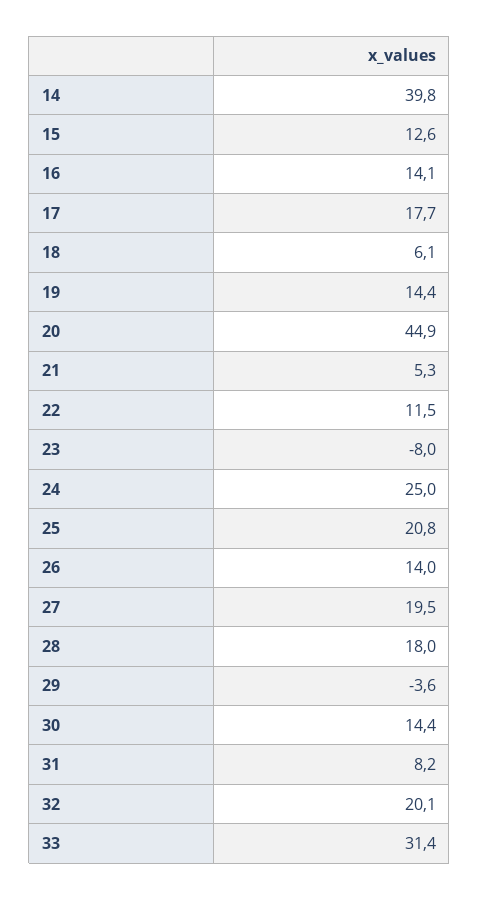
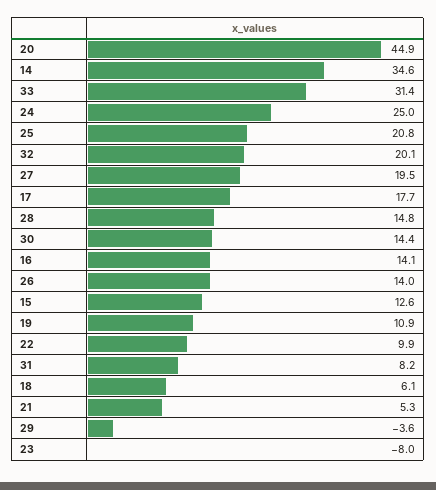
14: 39.8 -> 34.6
19: 14.4 -> 10.9
22: 11.5 -> 9.9
28: 18 -> 14.8

